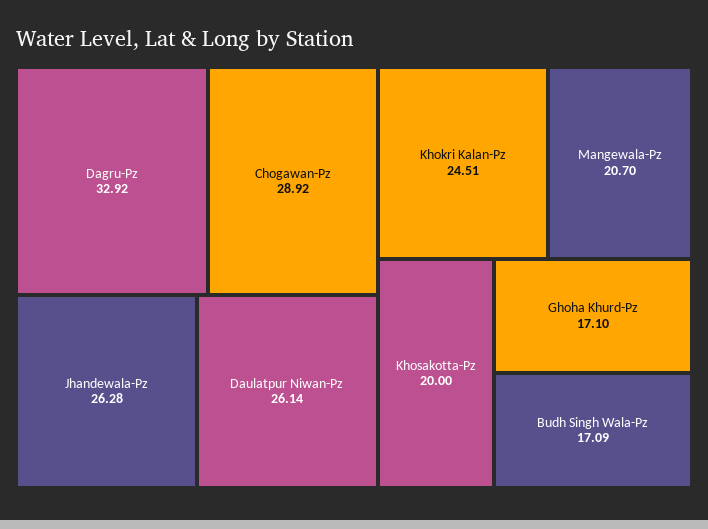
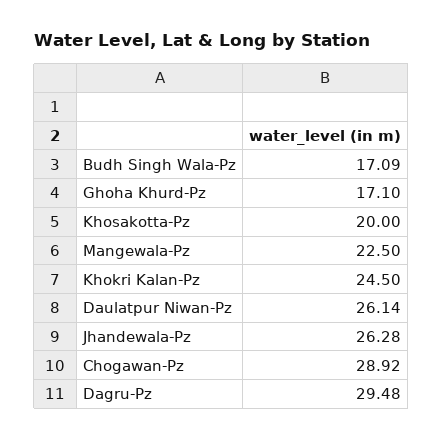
Dagru-Pz: 32.92 -> 29.48
Khokri Kalan-Pz: 24.51 -> 24.5
Mangewala-Pz: 20.7 -> 22.5

